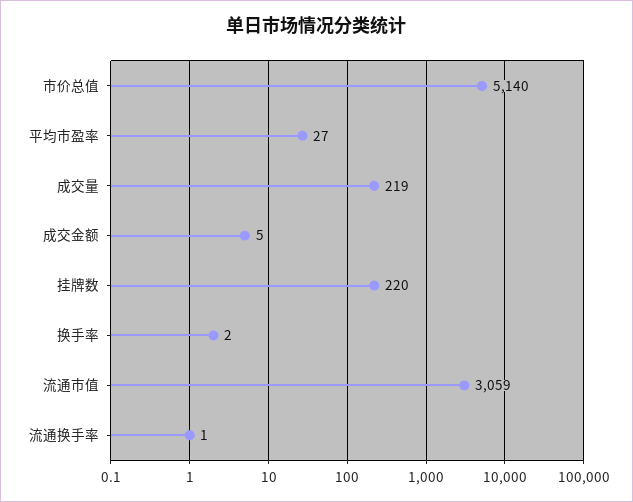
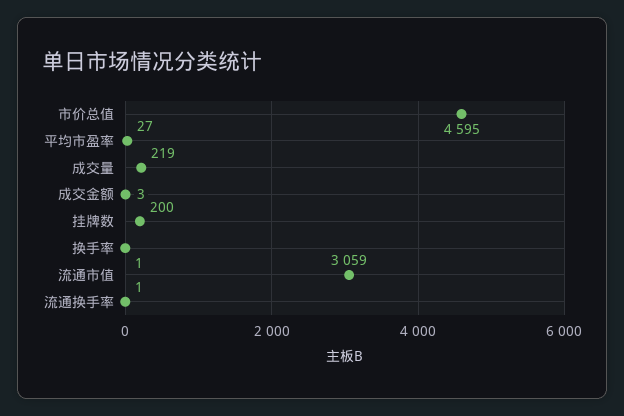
市价总值: 5140 -> 4595
成交金额: 5 -> 3
挂牌数: 220 -> 200
换手率: 2 -> 1

